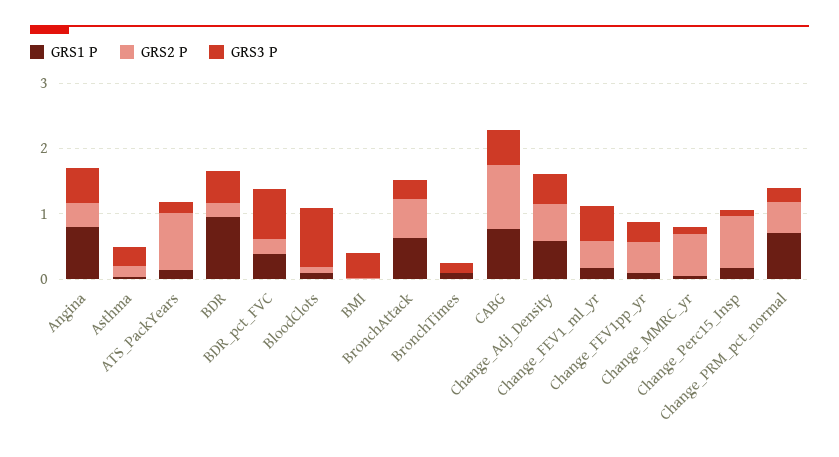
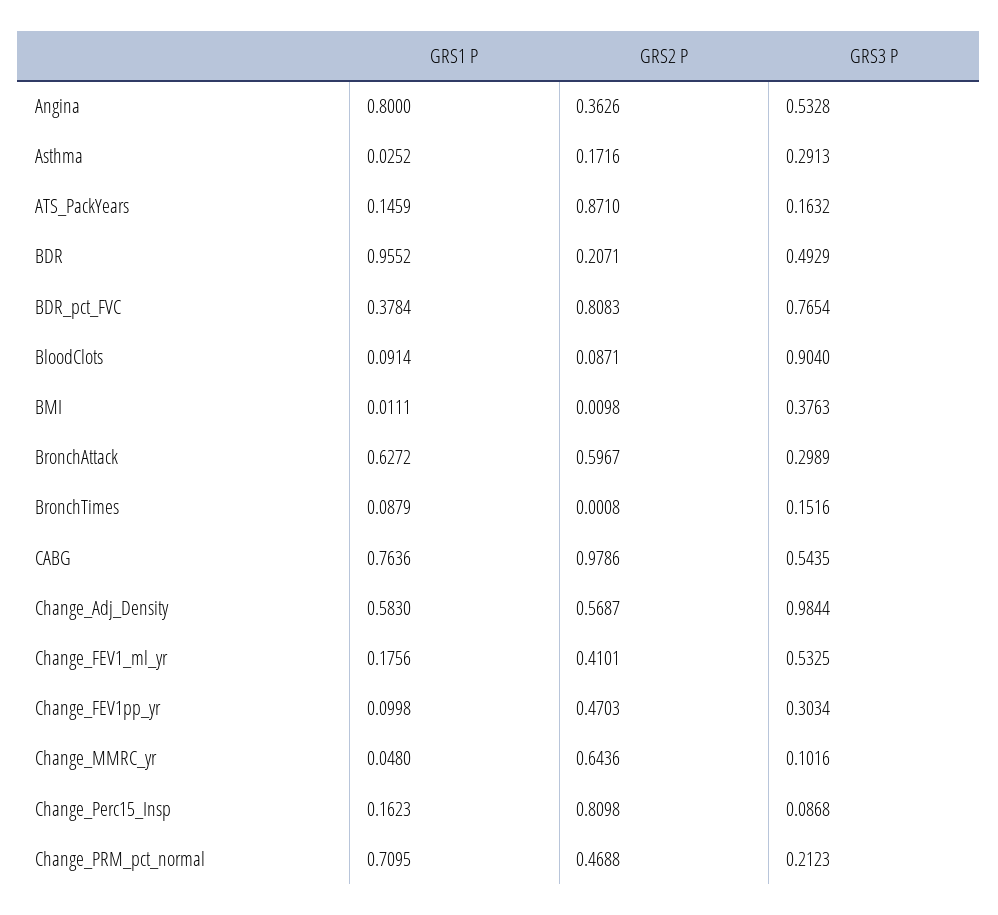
GRS2 P, BDR_pct_FVC: 0.2 -> 0.8083
GRS3 P, Change_Adj_Density: 0.4 -> 0.9844

